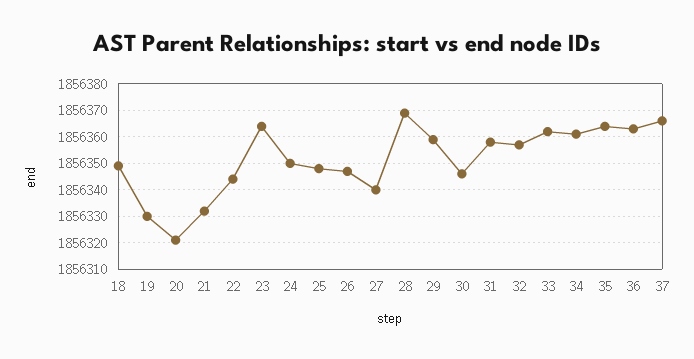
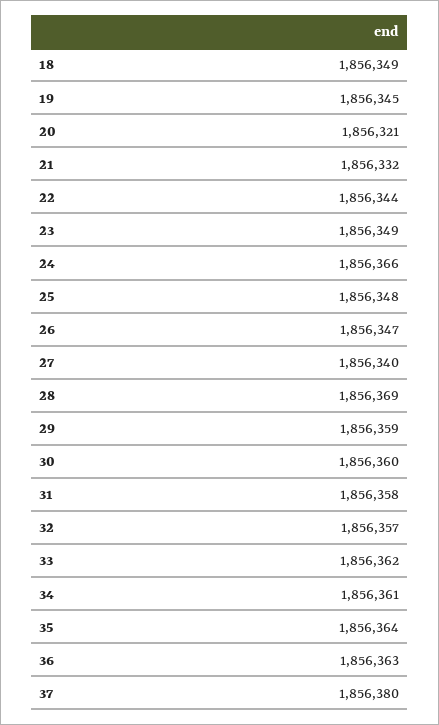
19: 1856330 -> 1856345
23: 1856365 -> 1856349
24: 1856350 -> 1856366
30: 1856345 -> 1856360
37: 1856365 -> 1856380

